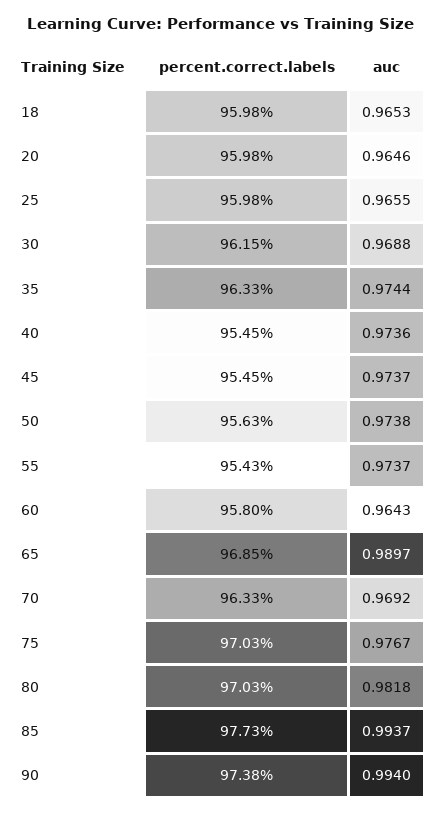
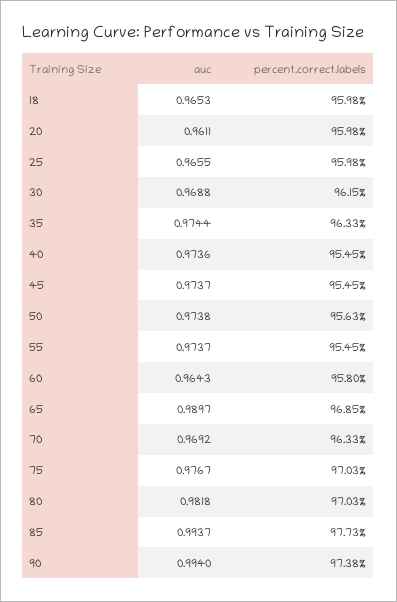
auc, 20: 0.9646 -> 0.9611
percent.correct.labels, 55: 95.43 -> 95.45

